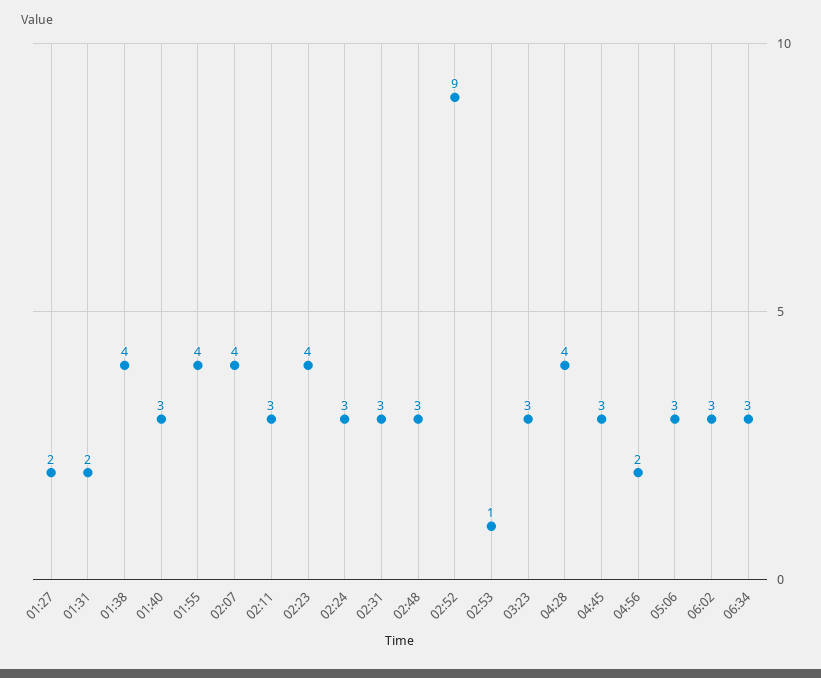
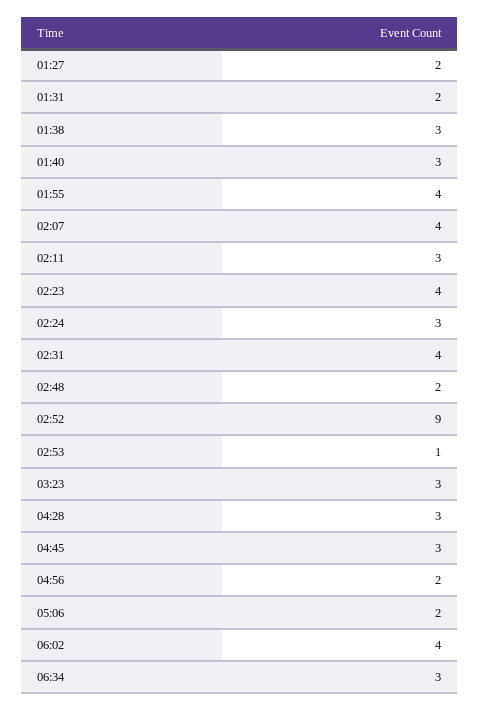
01:38: 4 -> 3
02:31: 3 -> 4
02:48: 3 -> 2
04:28: 4 -> 3
05:06: 3 -> 2
06:02: 3 -> 4

